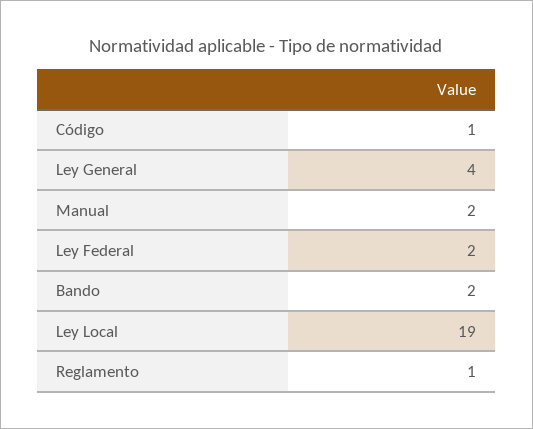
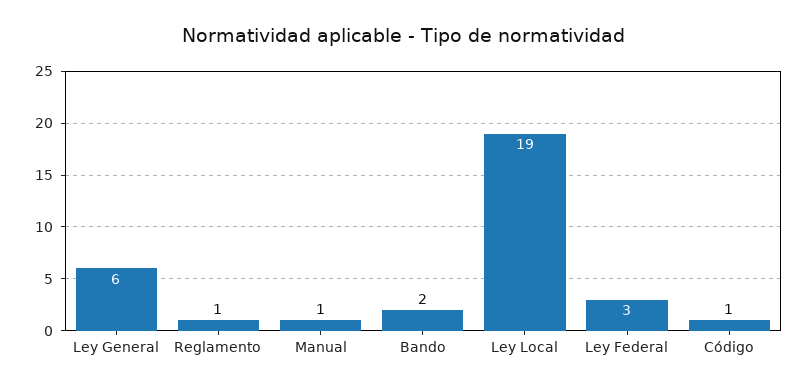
Ley General: 4 -> 6
Manual: 2 -> 1
Ley Federal: 2 -> 3

